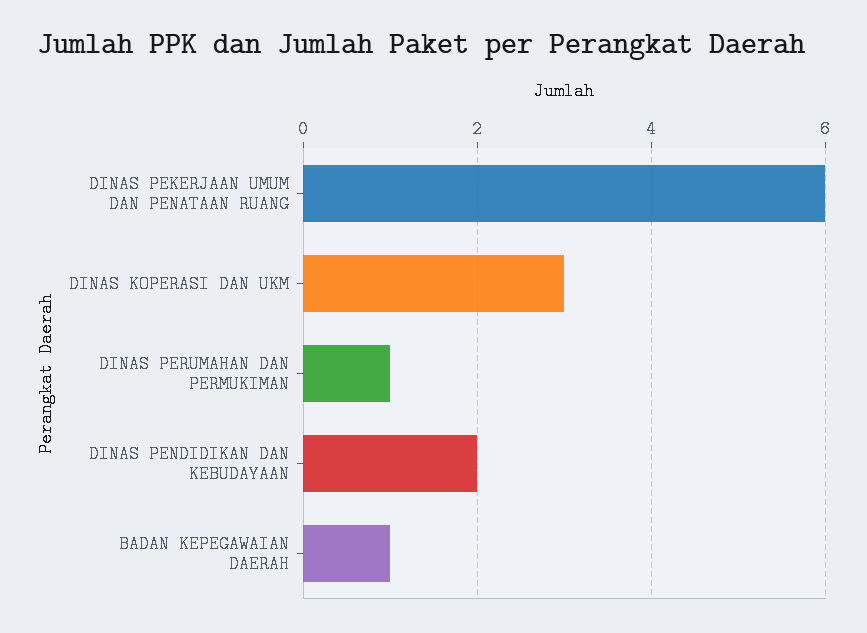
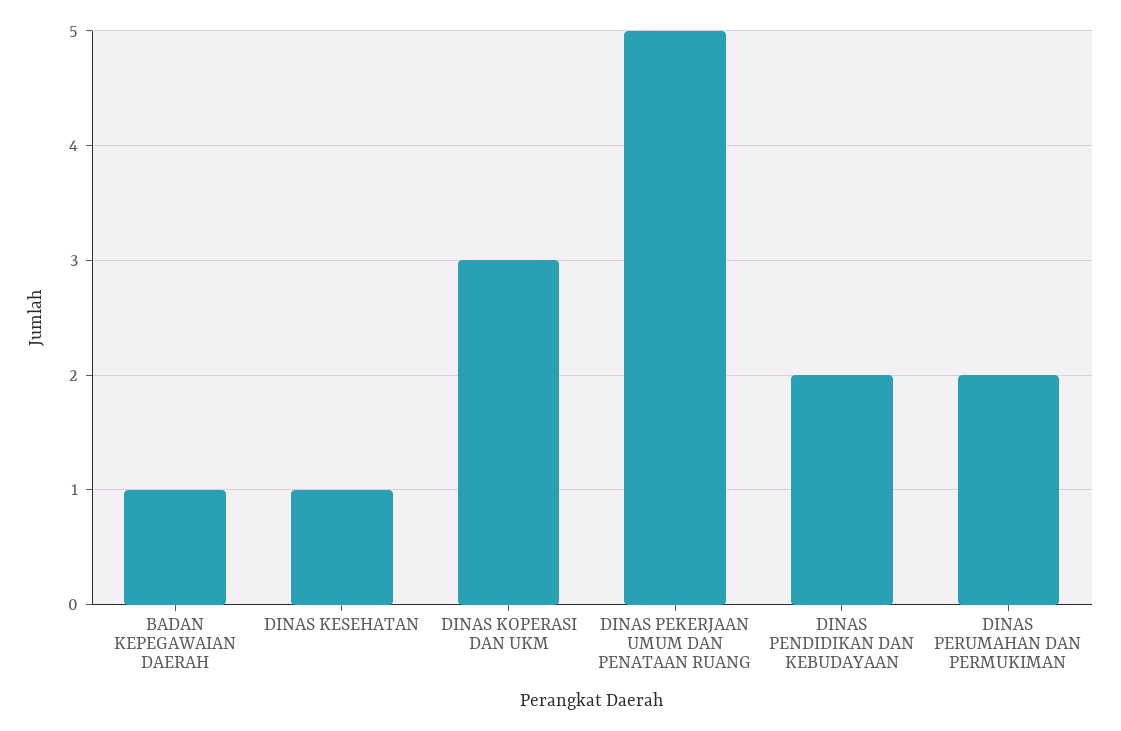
DINAS PEKERJAAN UMUM DAN PENATAAN RUANG: 6 -> 5
DINAS PERUMAHAN DAN PERMUKIMAN: 1 -> 2
DINAS KESEHATAN: none -> 1

